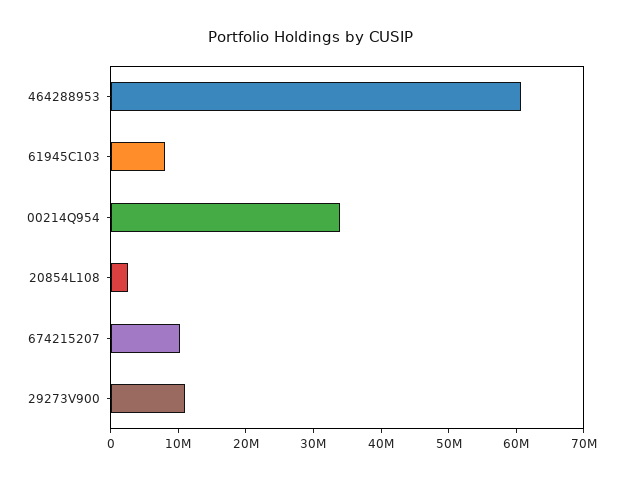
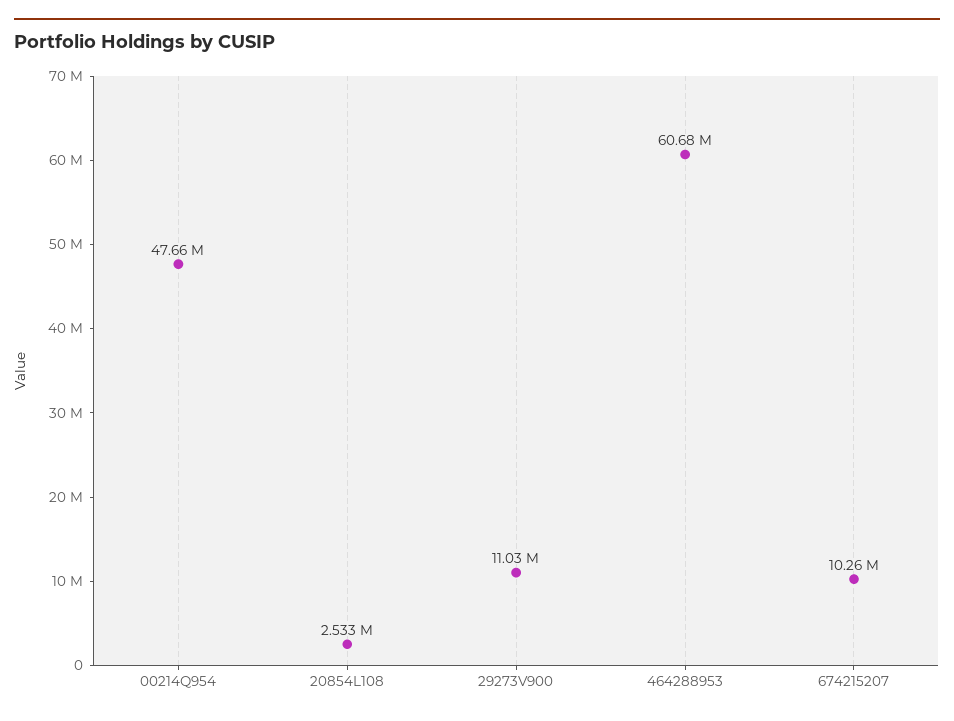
61945C103: 8000000 -> none
00214Q954: 34000000 -> 47660000

